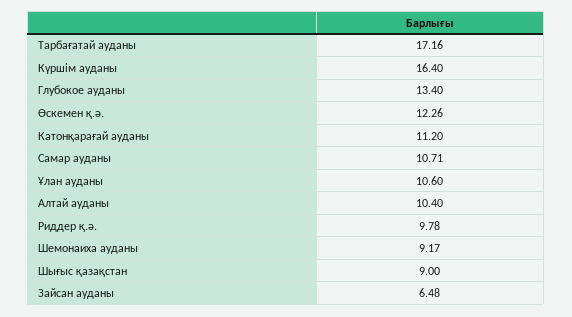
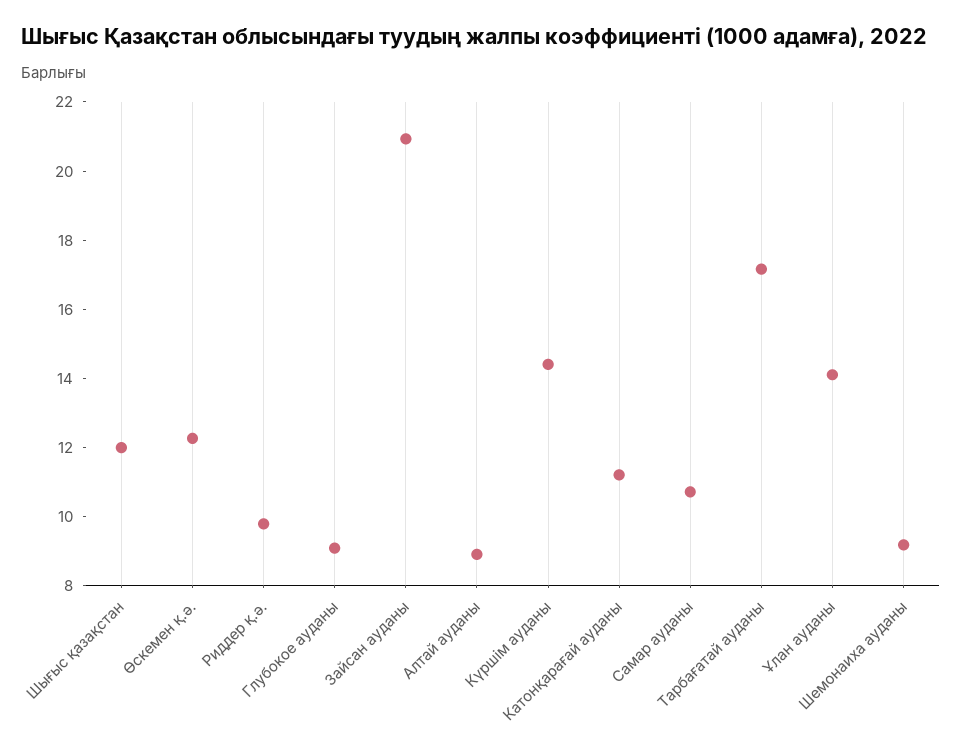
Күршім ауданы: 16.4 -> 14.5
Глубокое ауданы: 13.4 -> 9
Ұлан ауданы: 10.6 -> 14
Алтай ауданы: 10.4 -> 9
Шығыс қазақстан: 9 -> 12
Зайсан ауданы: 6.48 -> 21

